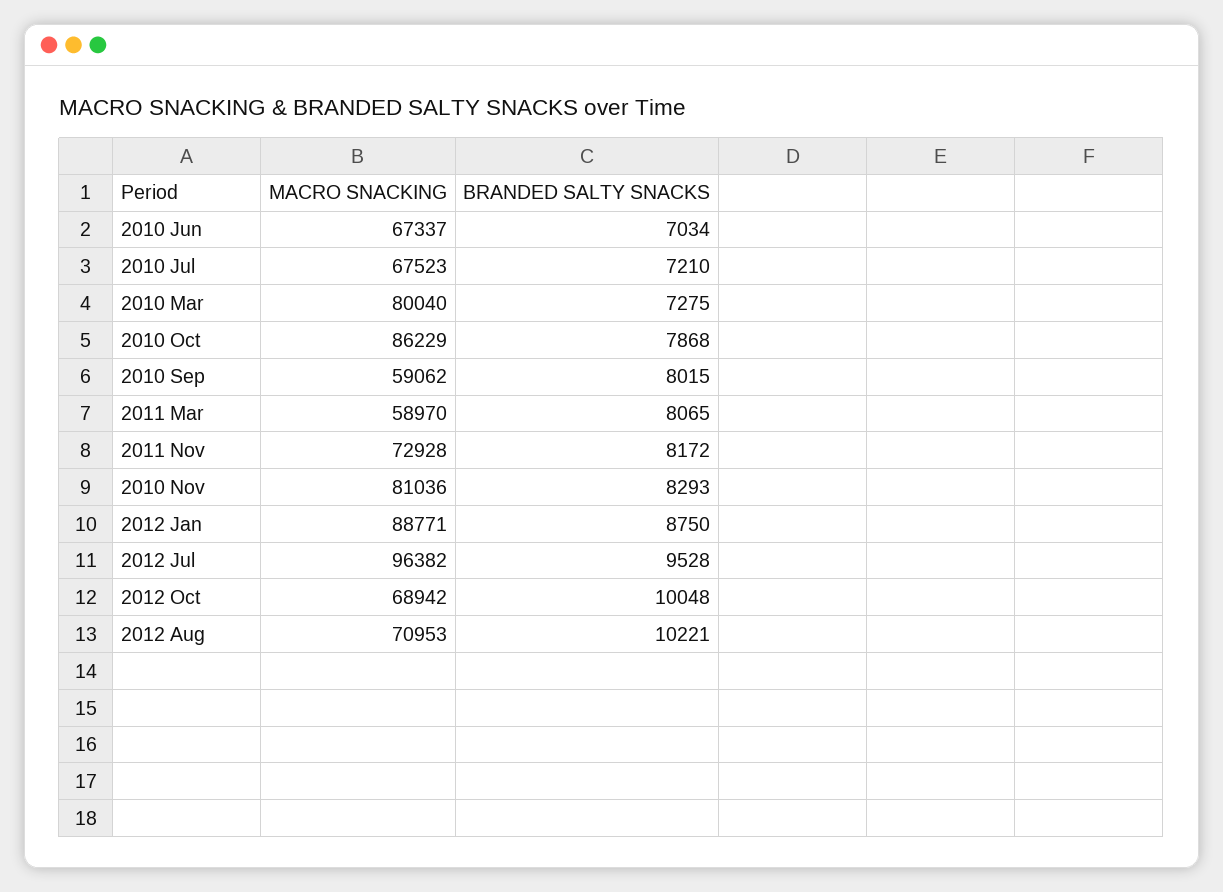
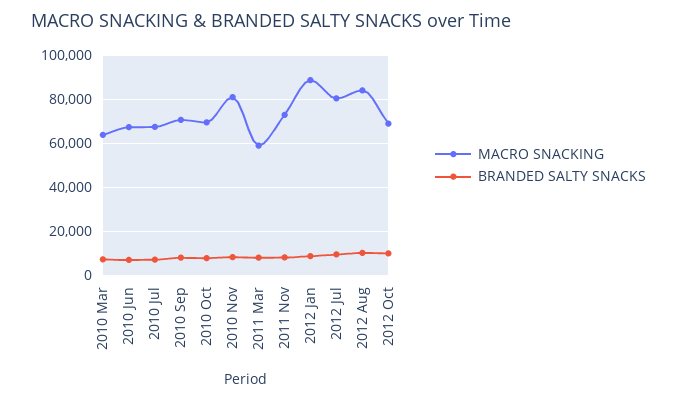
MACRO SNACKING, 2010 Mar: 80040 -> 65000
MACRO SNACKING, 2010 Oct: 86229 -> 70000
MACRO SNACKING, 2010 Sep: 59062 -> 70000
MACRO SNACKING, 2012 Jul: 96382 -> 80000
MACRO SNACKING, 2012 Aug: 70953 -> 85000

